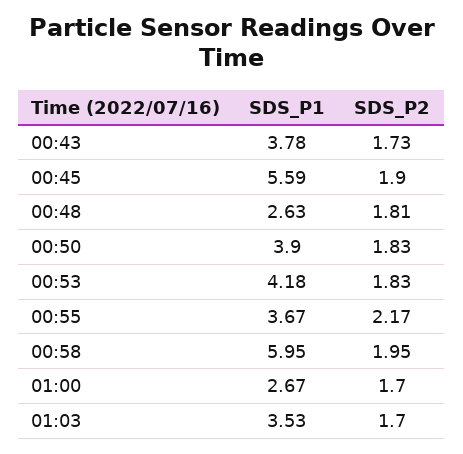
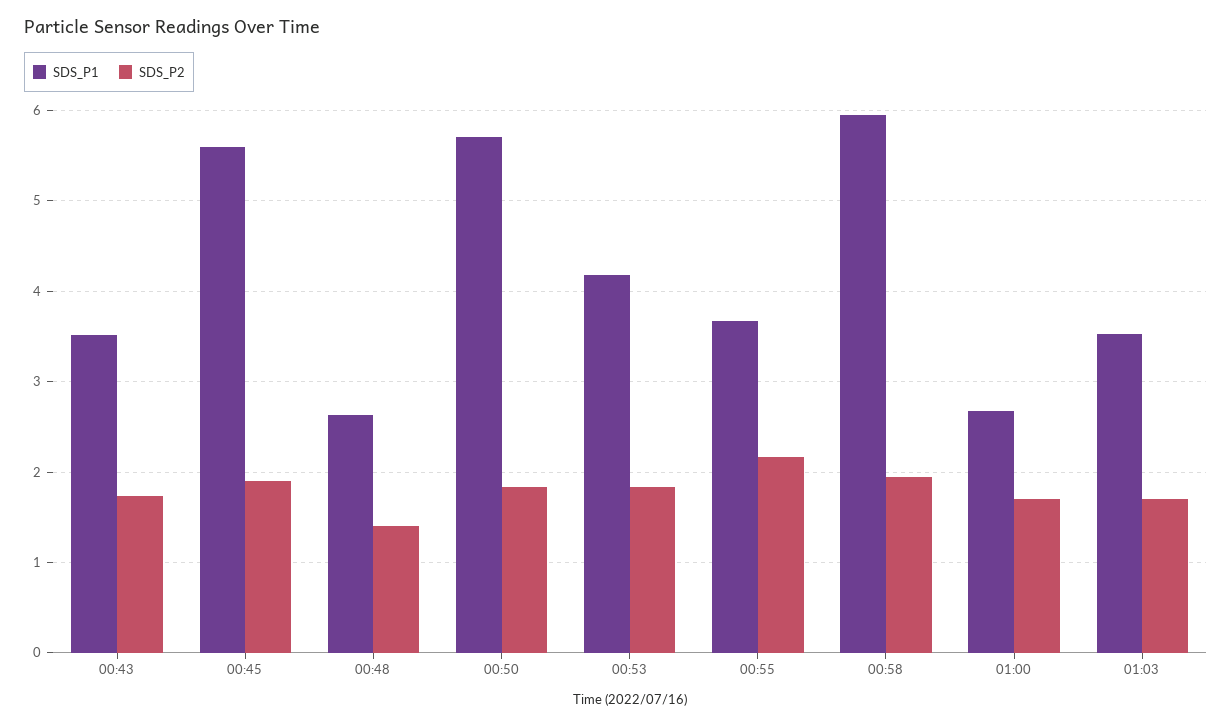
SDS_P1, 00:43: 3.78 -> 3.5
SDS_P2, 00:48: 1.81 -> 1.4
SDS_P1, 00:50: 3.9 -> 5.7

